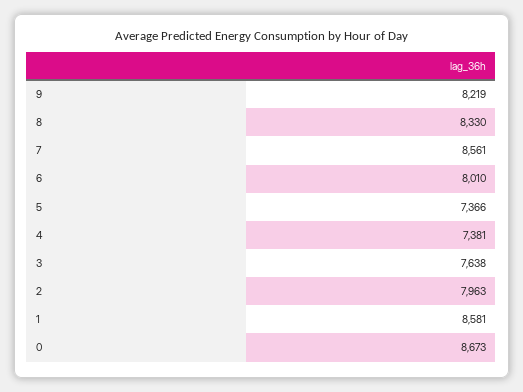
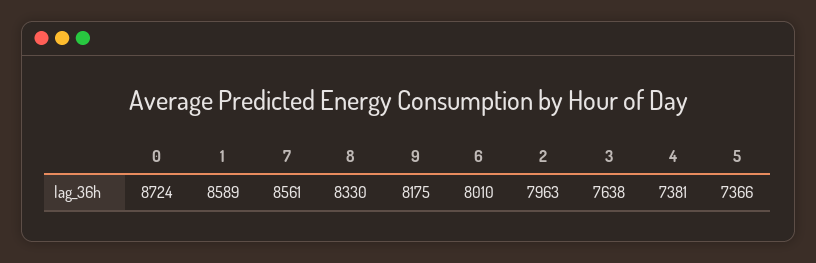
9: 8219 -> 8175
1: 8581 -> 8589
0: 8673 -> 8724

